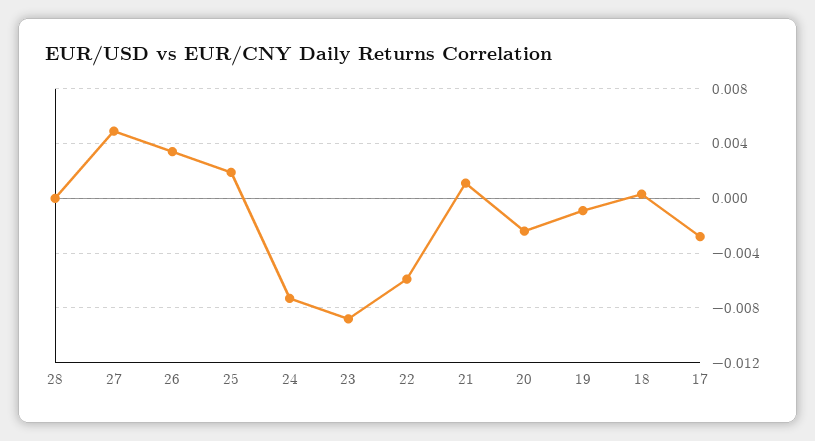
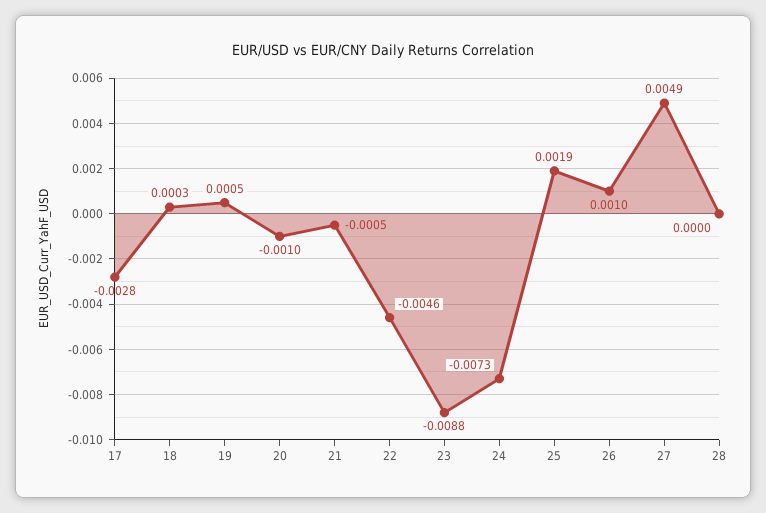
26: 0.0035 -> 0.001
22: -0.006 -> -0.0046
21: 0.001 -> -0.0005
20: -0.0025 -> -0.001
19: -0.001 -> 0.0005

